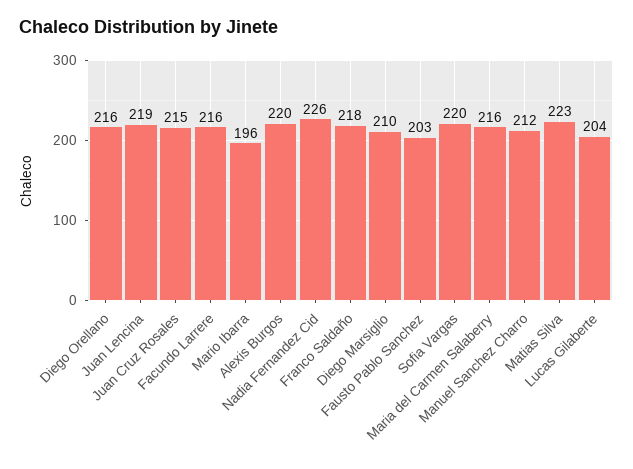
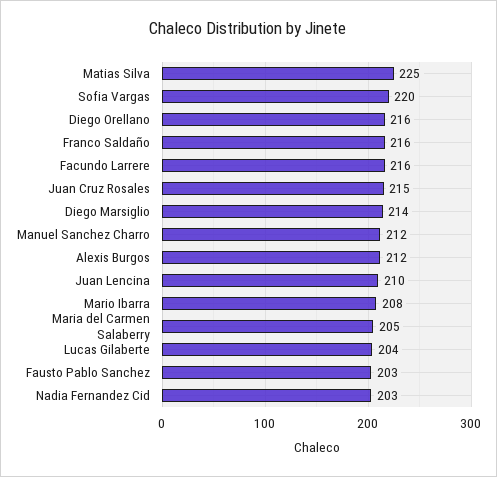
Juan Lencina: 219 -> 210
Mario Ibarra: 196 -> 208
Alexis Burgos: 220 -> 212
Nadia Fernandez Cid: 226 -> 203
Franco Saldaño: 218 -> 216
Diego Marsiglio: 210 -> 214
Maria del Carmen Salaberry: 216 -> 205
Matias Silva: 223 -> 225

